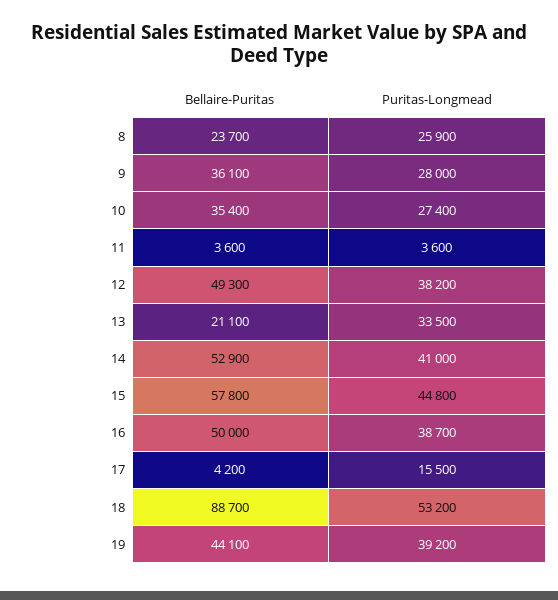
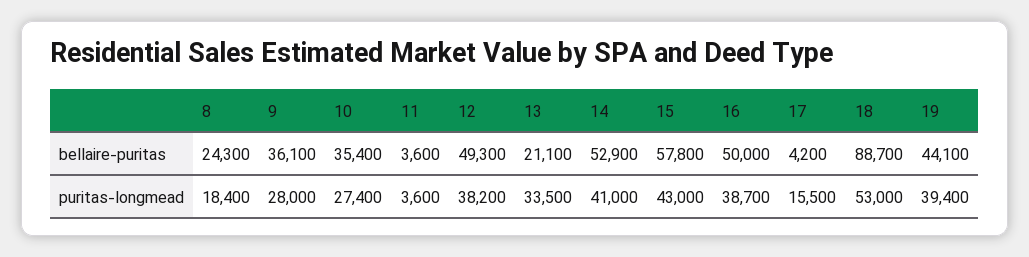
Bellaire-Puritas, 8: 23700 -> 24300
Puritas-Longmead, 8: 25900 -> 18400
Puritas-Longmead, 15: 44800 -> 43000
Puritas-Longmead, 18: 53200 -> 53000
Puritas-Longmead, 19: 39200 -> 39400

